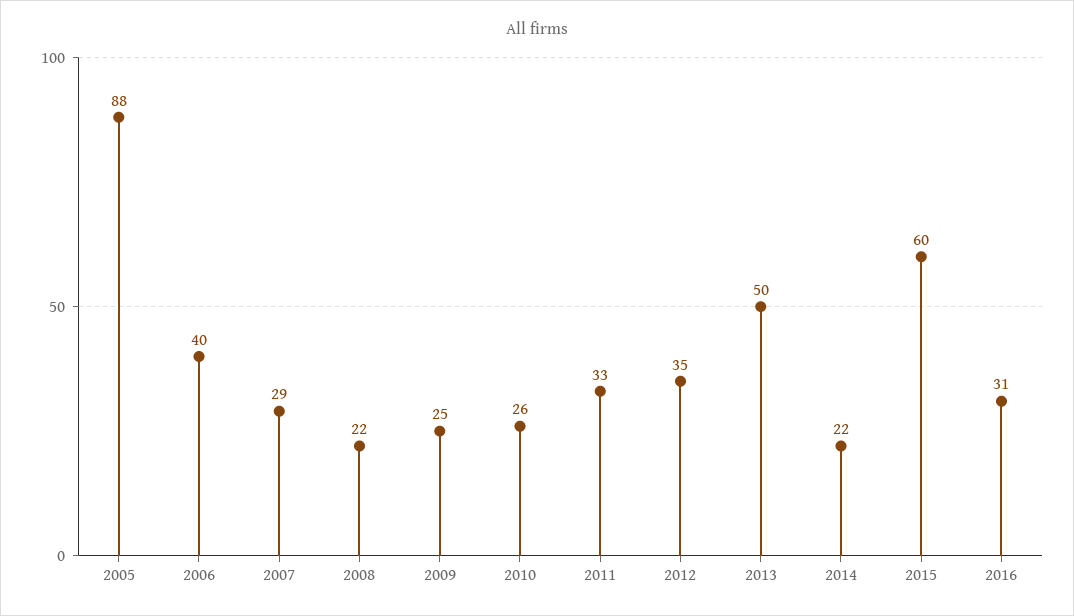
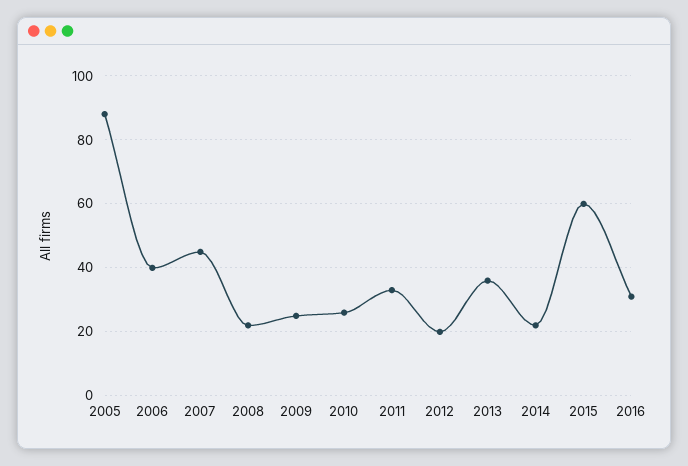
2007: 29 -> 45
2012: 35 -> 20
2013: 50 -> 35

